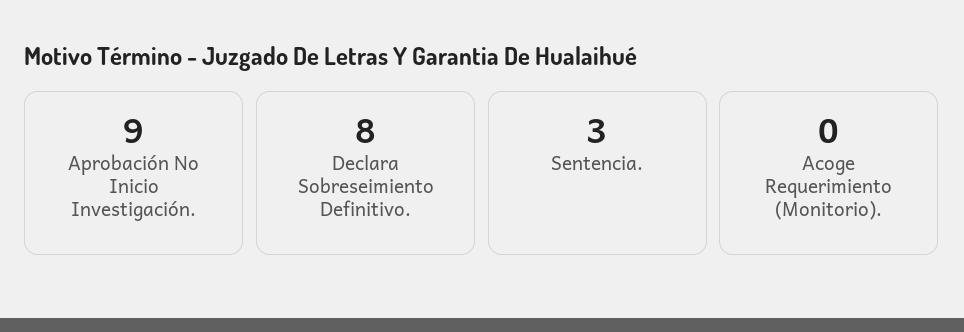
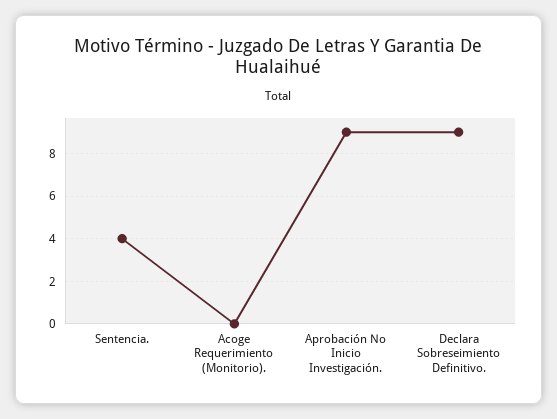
Declara Sobreseimiento Definitivo.: 8 -> 9
Sentencia.: 3 -> 4

